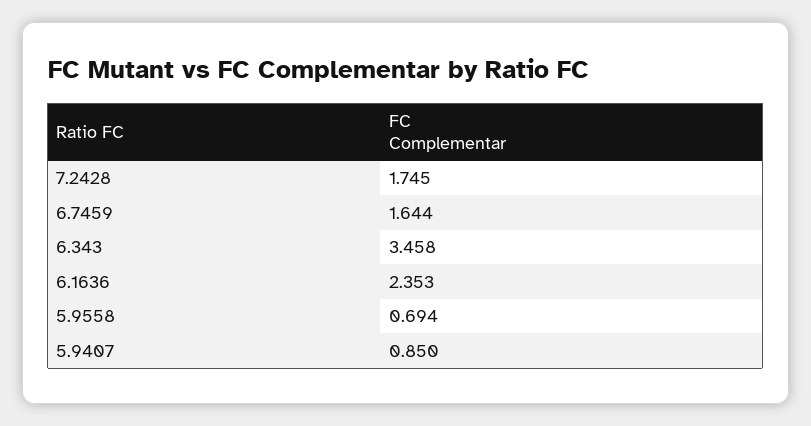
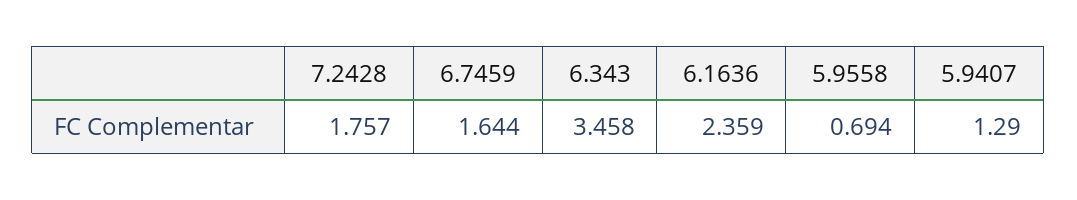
7.2428: 1.745 -> 1.757
6.1636: 2.353 -> 2.359
5.9407: 0.85 -> 1.29

